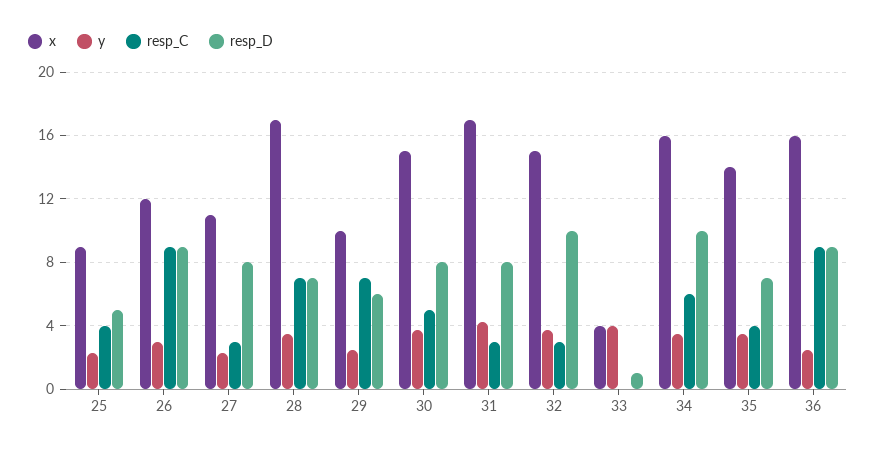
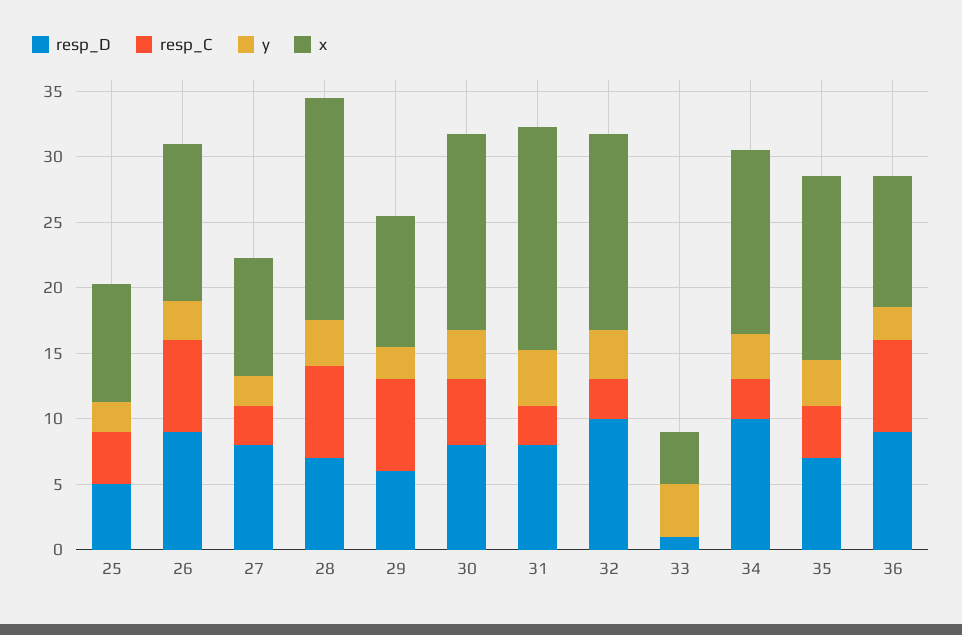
resp_C, 26: 9 -> 7
x, 27: 11 -> 9
x, 34: 16 -> 14
resp_C, 34: 6 -> 3
x, 36: 16 -> 10
resp_C, 36: 9 -> 7

